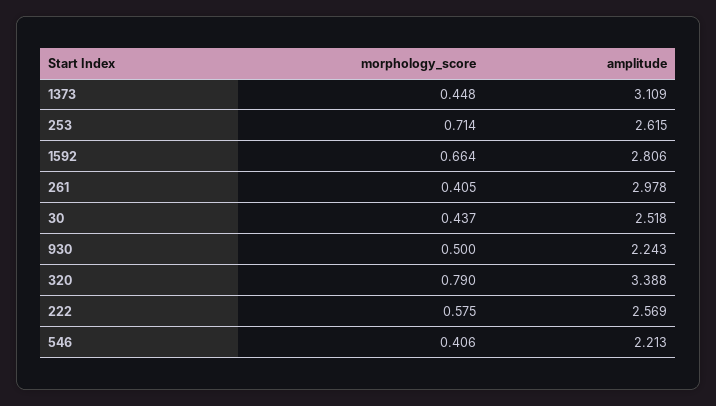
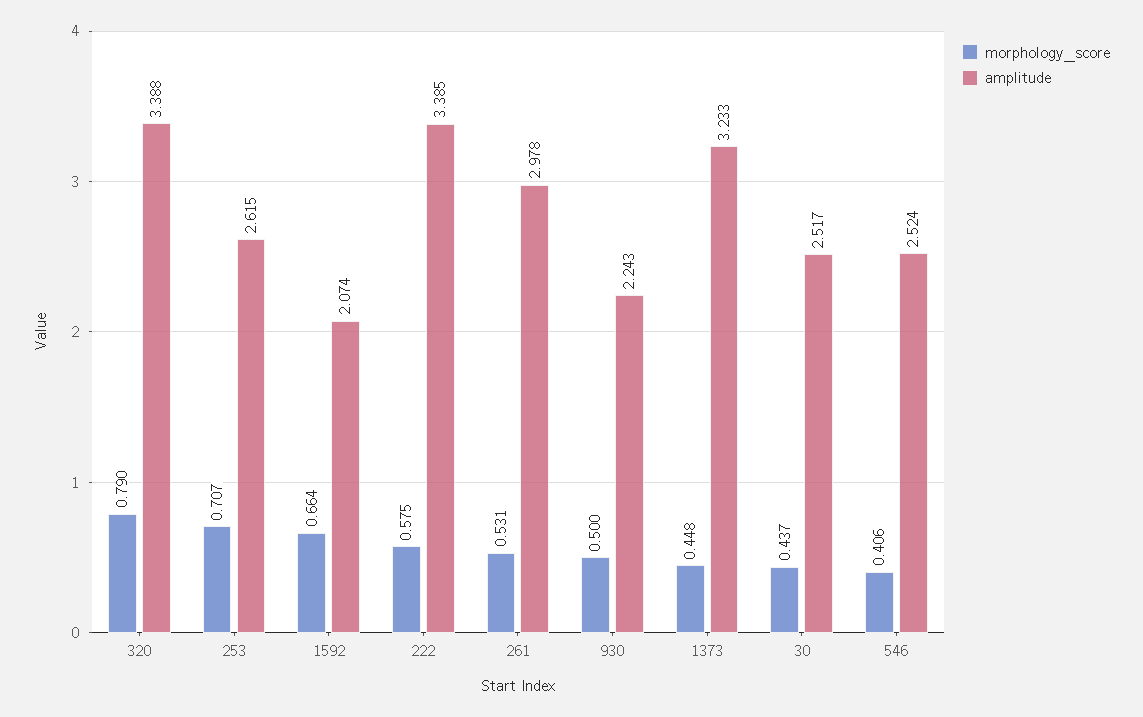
amplitude, 1373: 3.109 -> 3.233
morphology_score, 253: 0.714 -> 0.707
amplitude, 1592: 2.806 -> 2.074
morphology_score, 261: 0.405 -> 0.531
amplitude, 30: 2.518 -> 2.517
amplitude, 222: 2.569 -> 3.385
amplitude, 546: 2.213 -> 2.524

